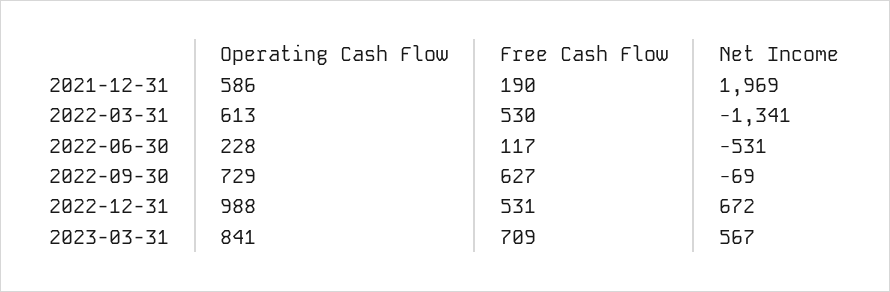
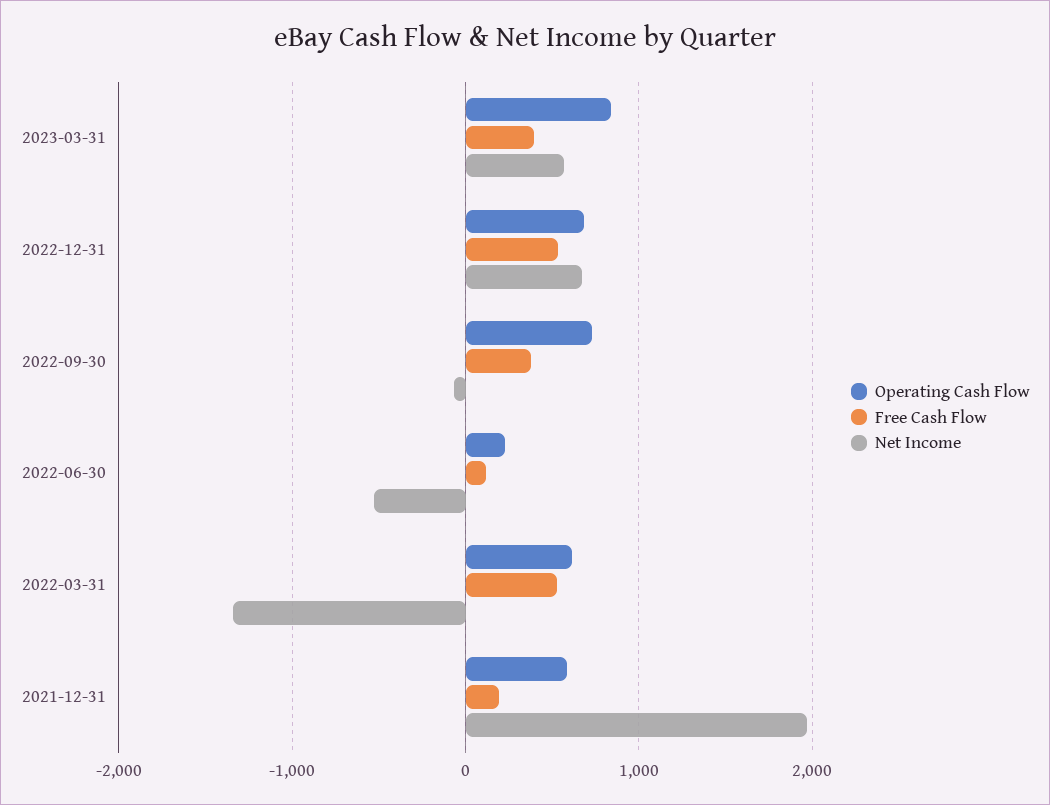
Free Cash Flow, 2022-09-30: 627 -> 400
Operating Cash Flow, 2022-12-31: 988 -> 700
Free Cash Flow, 2023-03-31: 709 -> 400

